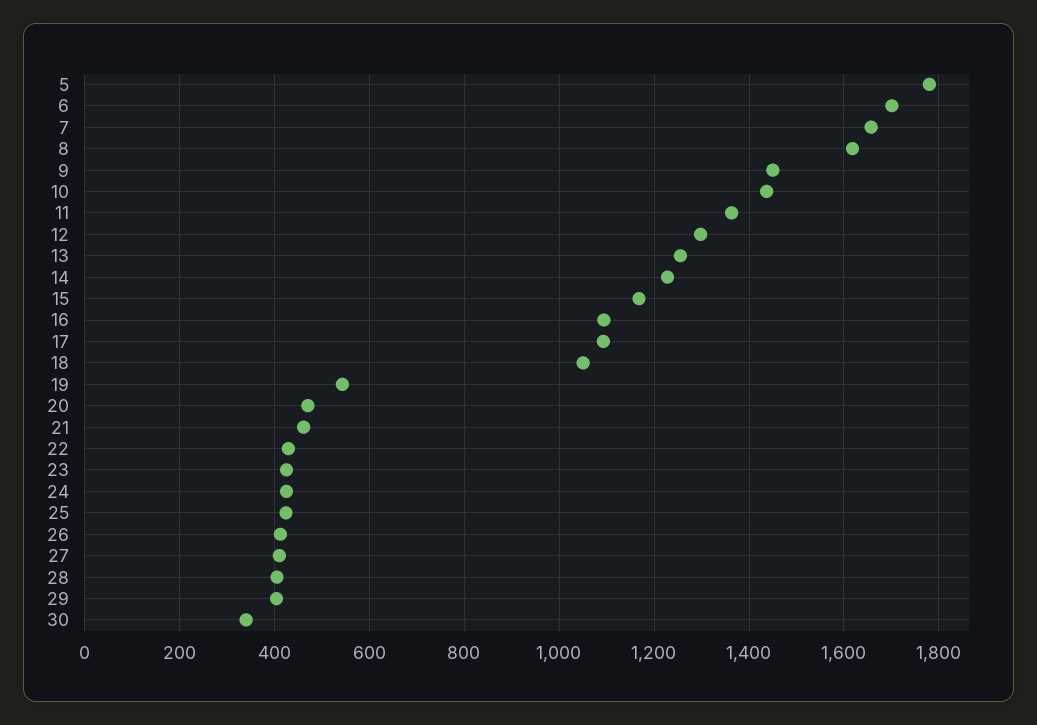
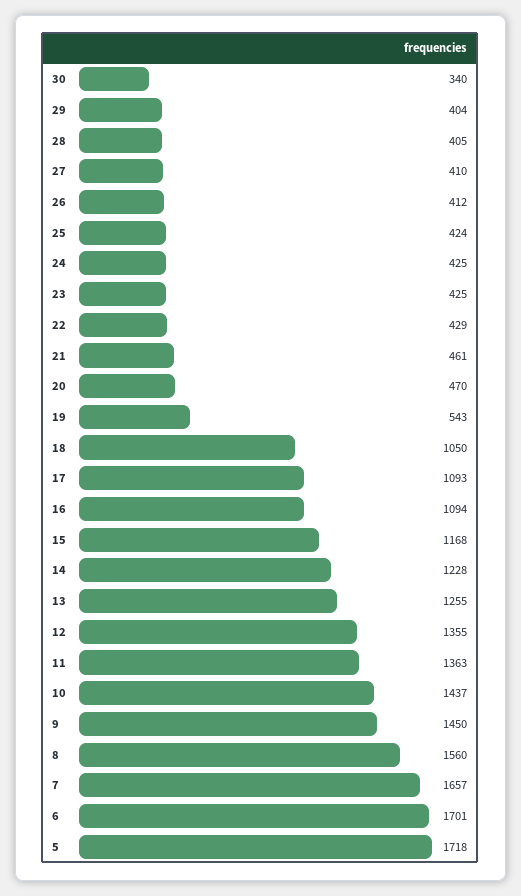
5: 1780 -> 1718
8: 1620 -> 1560
12: 1300 -> 1355

